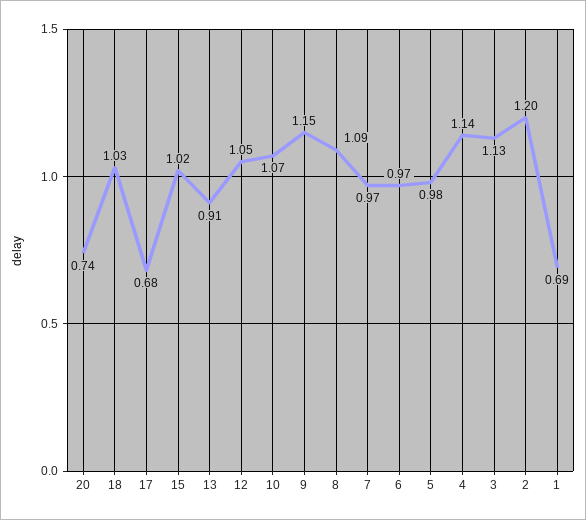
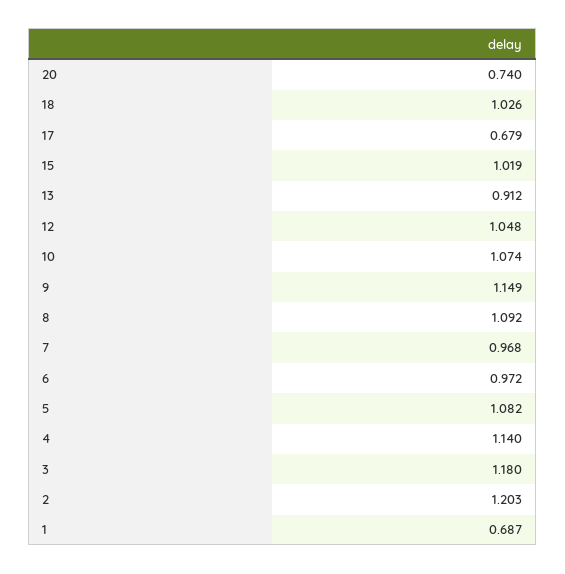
5: 0.98 -> 1.082
3: 1.13 -> 1.18

